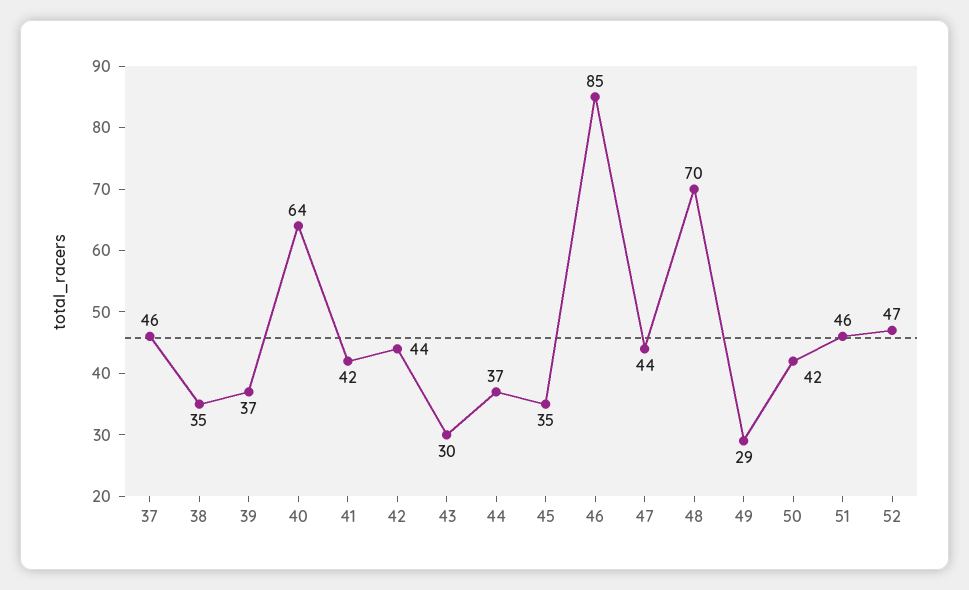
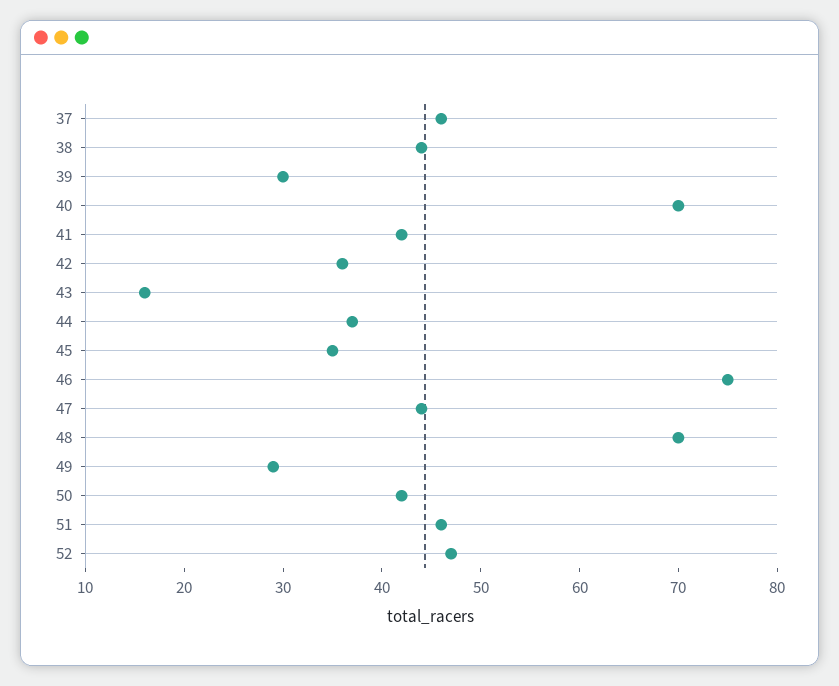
38: 35 -> 44
39: 37 -> 30
40: 64 -> 70
42: 44 -> 36
43: 30 -> 16
46: 85 -> 75

